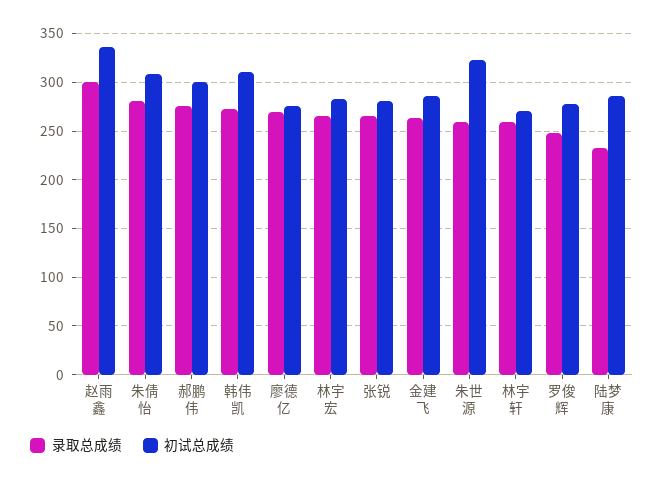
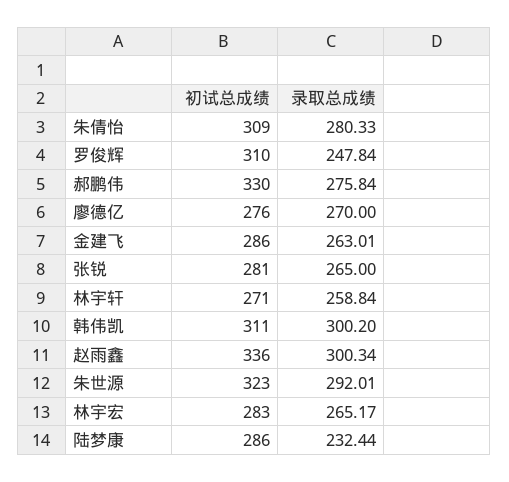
初试总成绩, 郝鹏伟: 300 -> 330
录取总成绩, 韩伟凯: 270 -> 300.2
录取总成绩, 朱世源: 260 -> 292.01
初试总成绩, 罗俊辉: 280 -> 310

